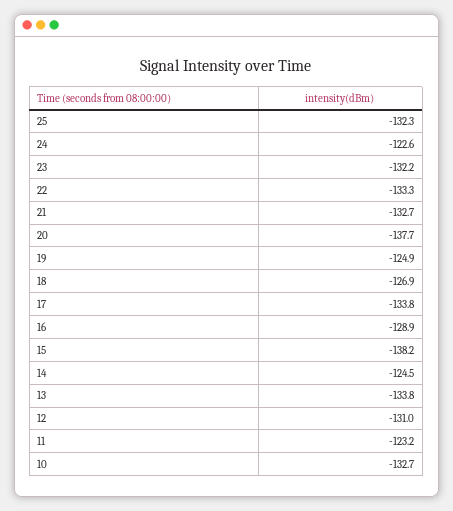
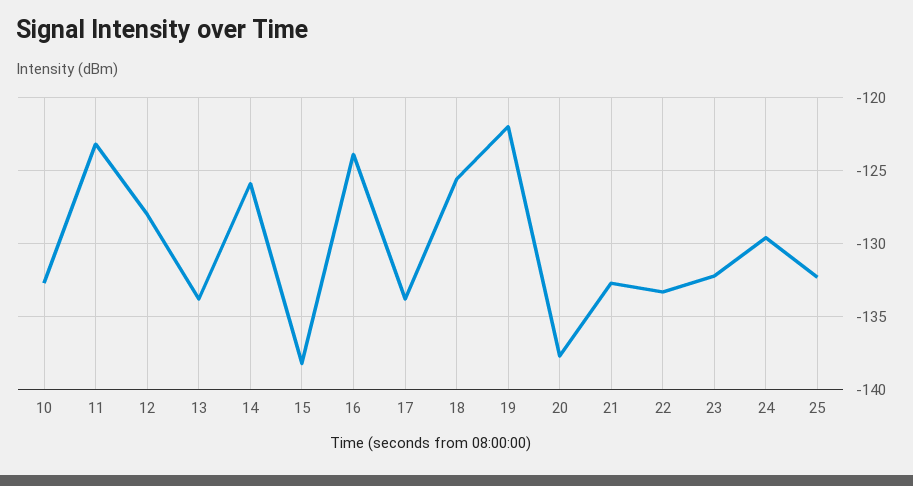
24: -122.6 -> -129.5
19: -124.9 -> -122
18: -126.9 -> -125.5
16: -128.9 -> -124
14: -124.5 -> -126
12: -131 -> -128

